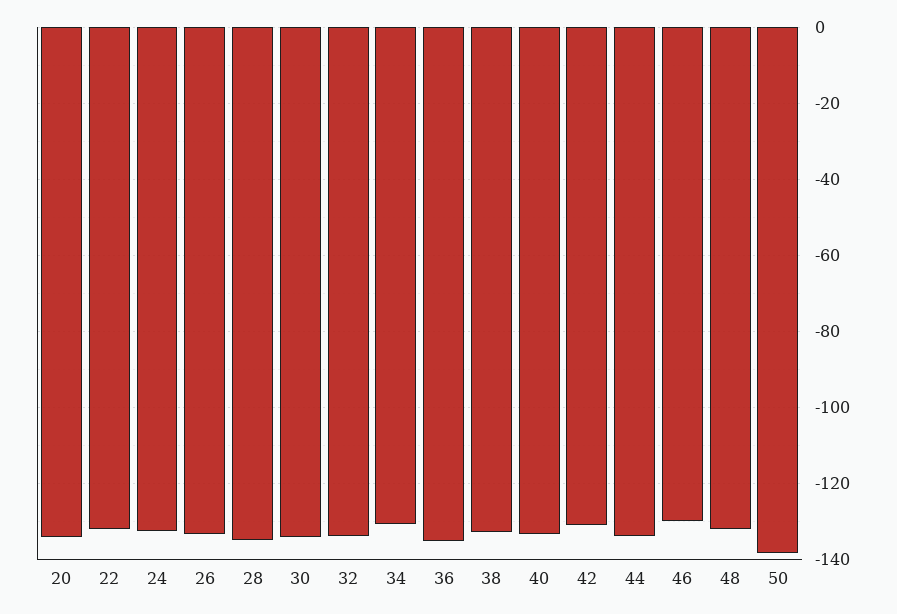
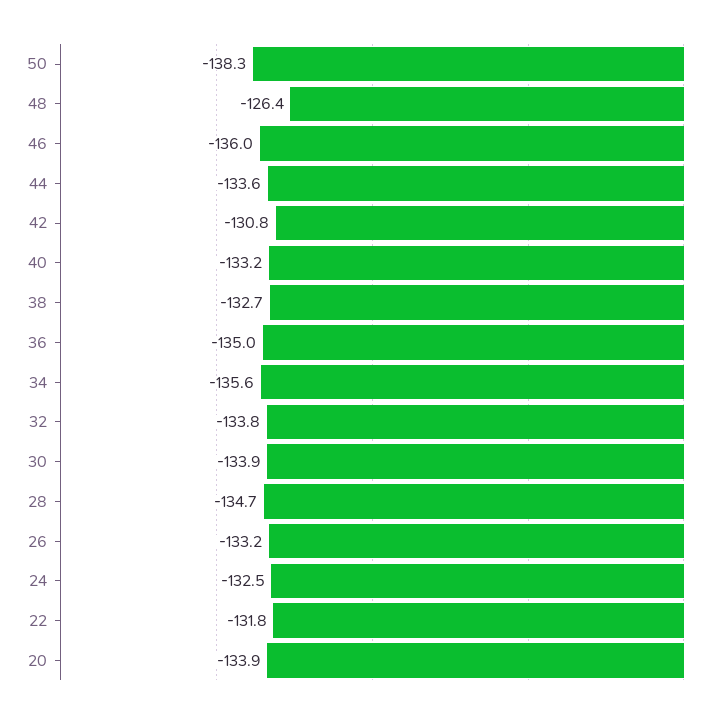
34: -130 -> -135.6
46: -130 -> -136
48: -132 -> -126.4

